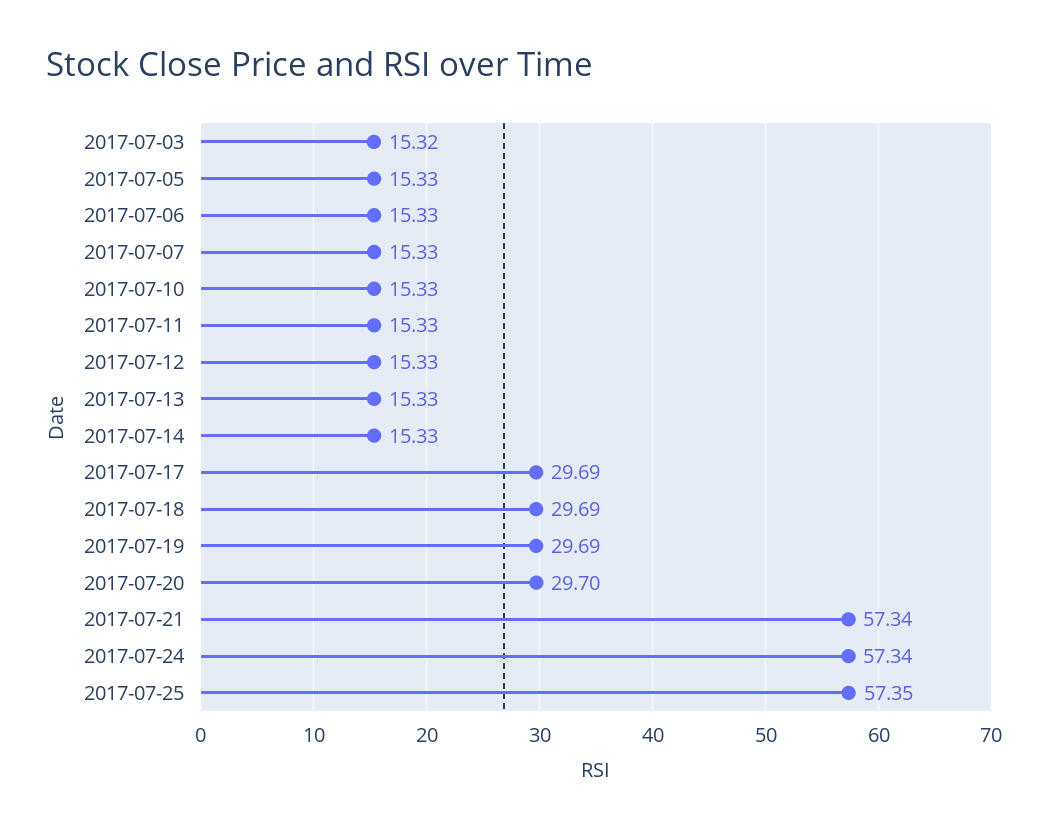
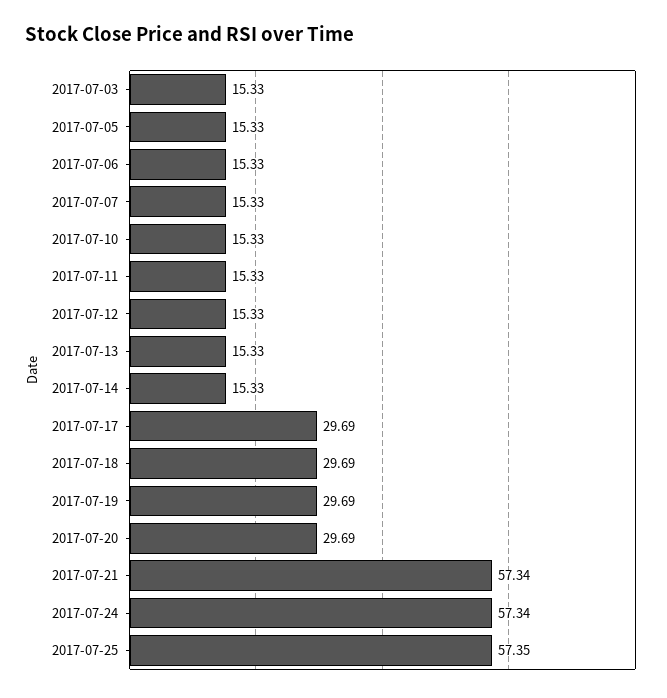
2017-07-03: 15.32 -> 15.33
2017-07-20: 29.7 -> 29.69

